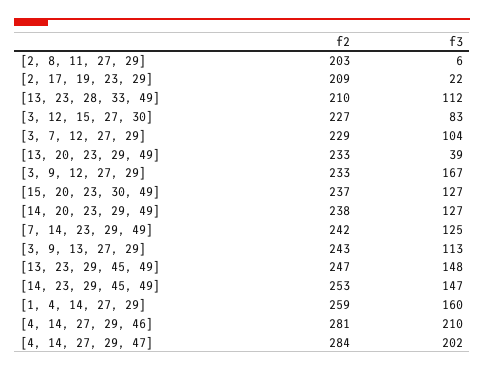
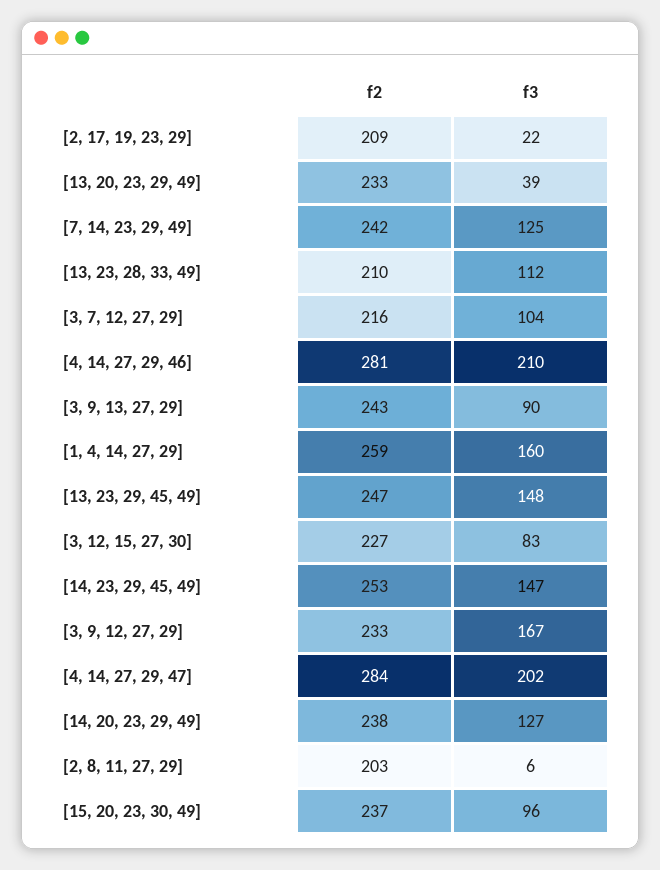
f2, [3, 7, 12, 27, 29]: 229 -> 216
f3, [15, 20, 23, 30, 49]: 127 -> 96
f3, [3, 9, 13, 27, 29]: 113 -> 90

